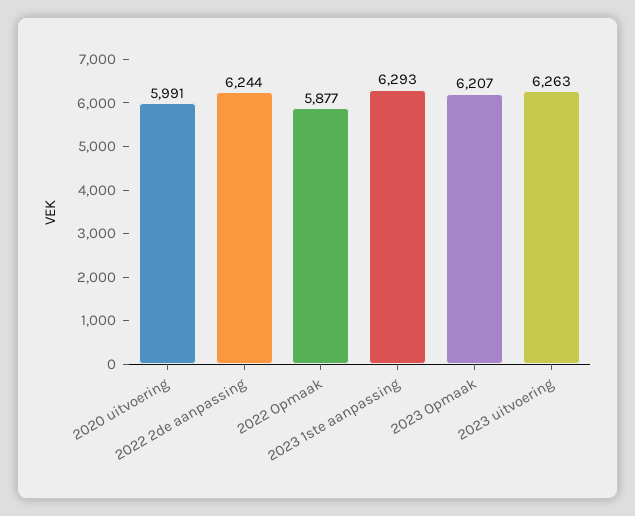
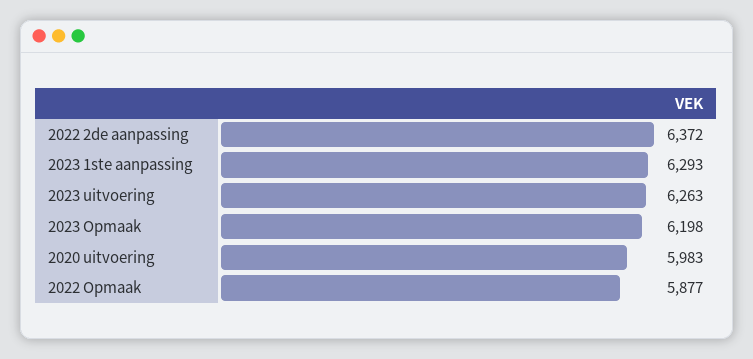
2020 uitvoering: 5991 -> 5983
2022 2de aanpassing: 6244 -> 6372
2023 Opmaak: 6207 -> 6198

